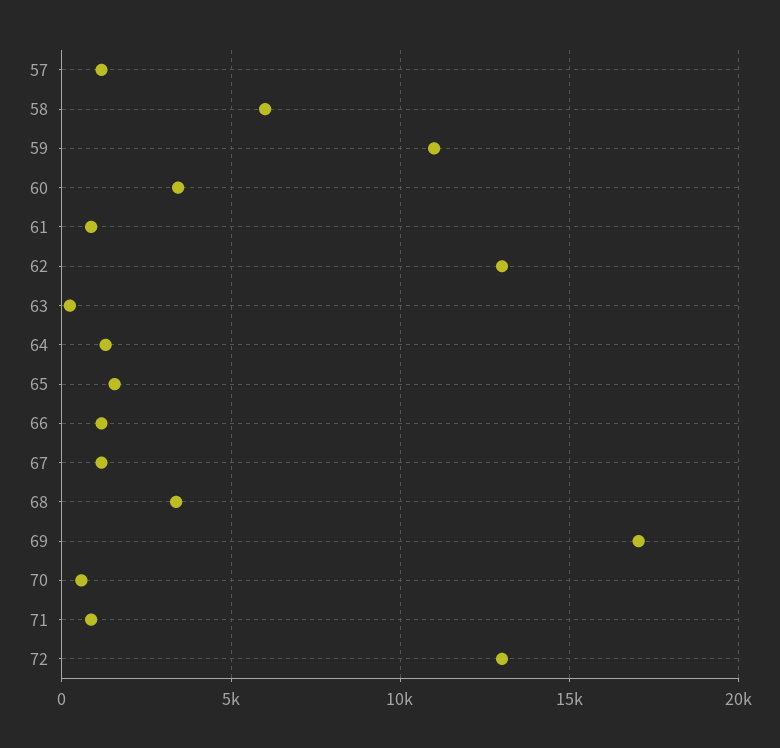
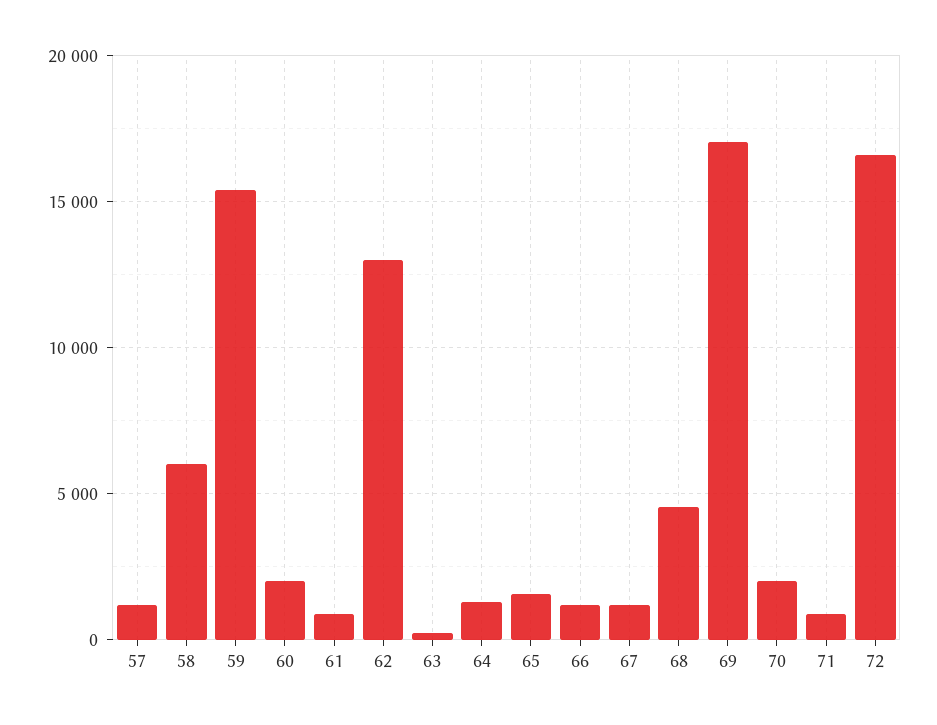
59: 11000 -> 15500
60: 3500 -> 2000
68: 3500 -> 4500
70: 500 -> 2000
72: 13000 -> 16500

